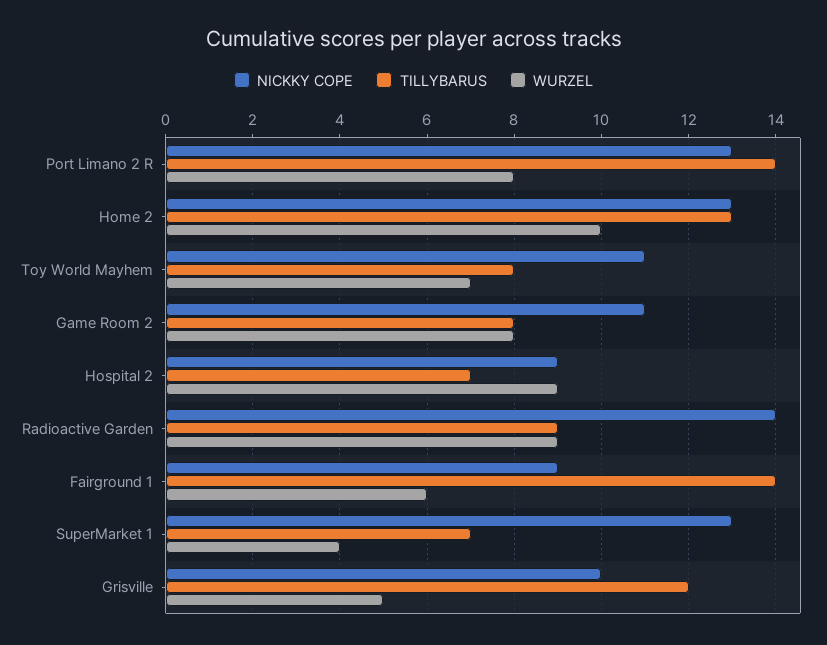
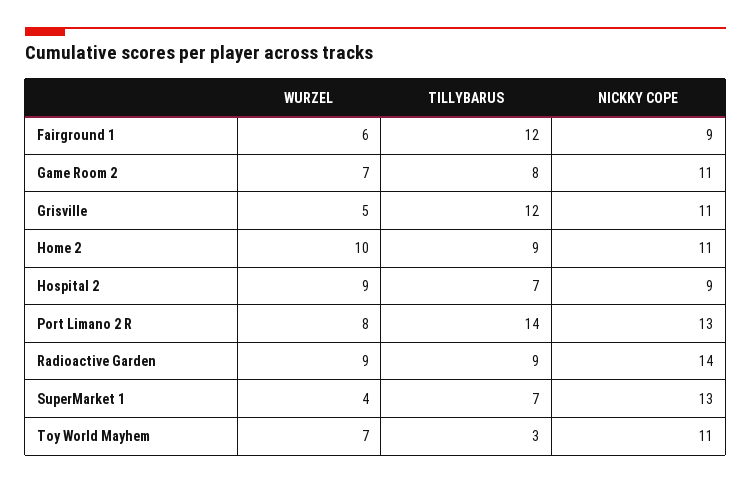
NICKKY COPE, Home 2: 13 -> 11
TILLYBARUS, Home 2: 13 -> 9
TILLYBARUS, Toy World Mayhem: 8 -> 3
WURZEL, Game Room 2: 8 -> 7
TILLYBARUS, Fairground 1: 14 -> 12
NICKKY COPE, Grisville: 10 -> 11

